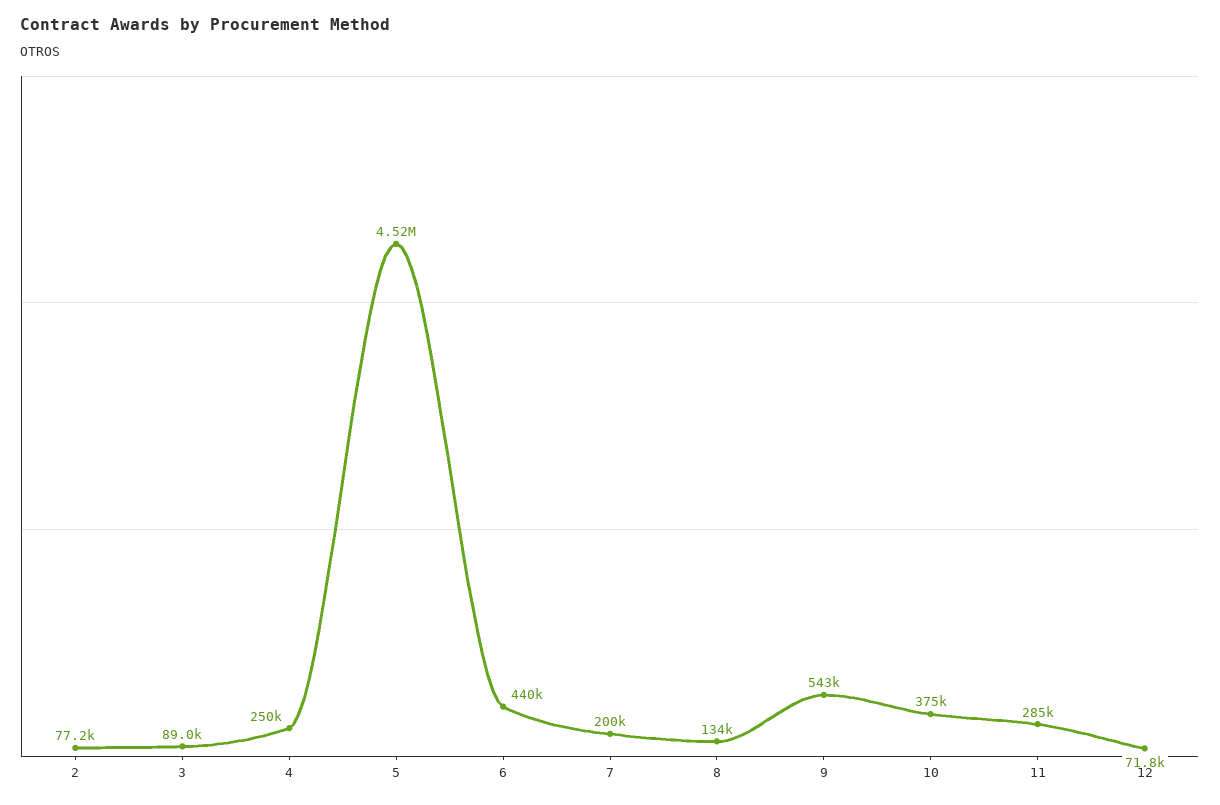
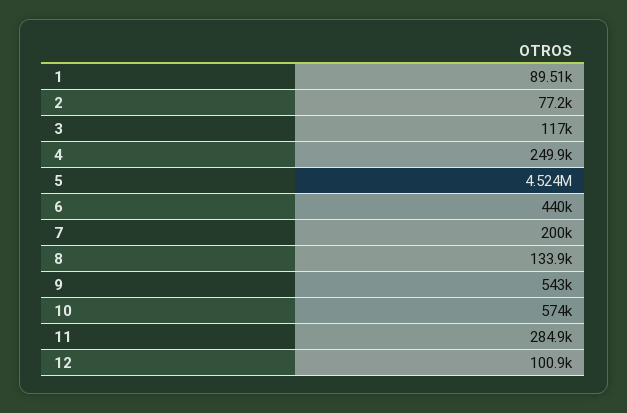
3: 89000 -> 117000
10: 375000 -> 574000
12: 71800 -> 100900
1: none -> 89510

